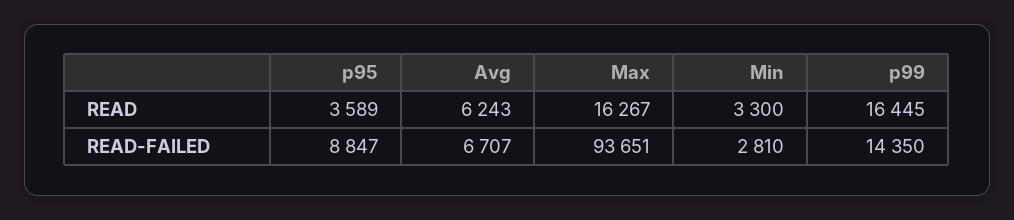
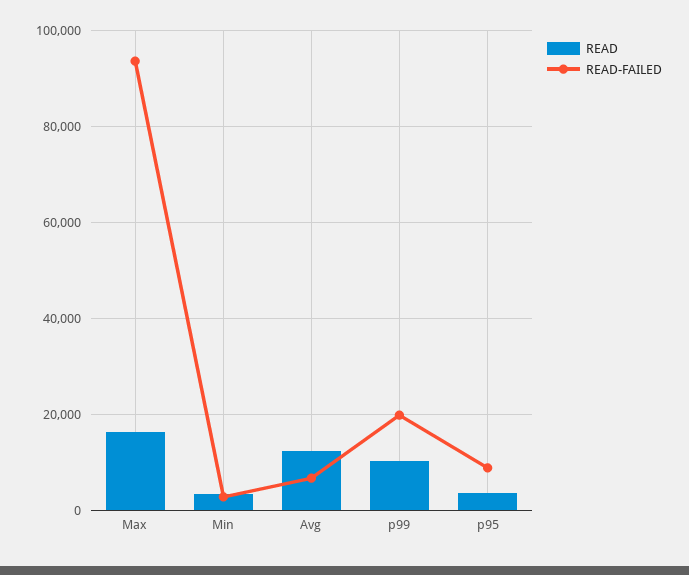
READ, Avg: 6243 -> 12000
READ, p99: 16445 -> 10000
READ-FAILED, p99: 14350 -> 20000

